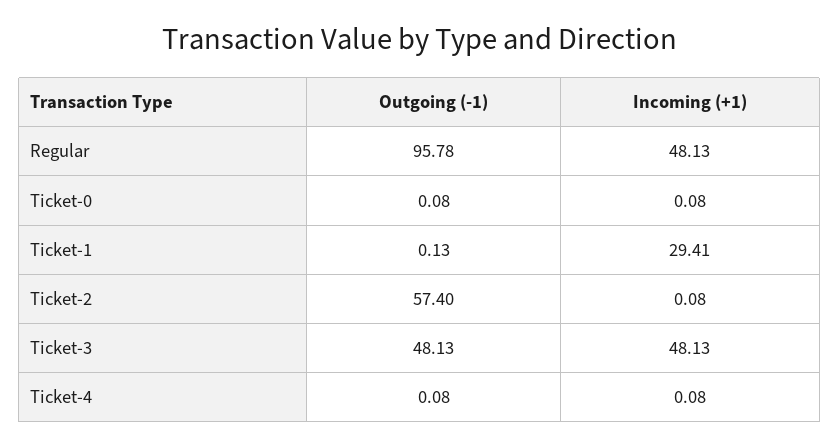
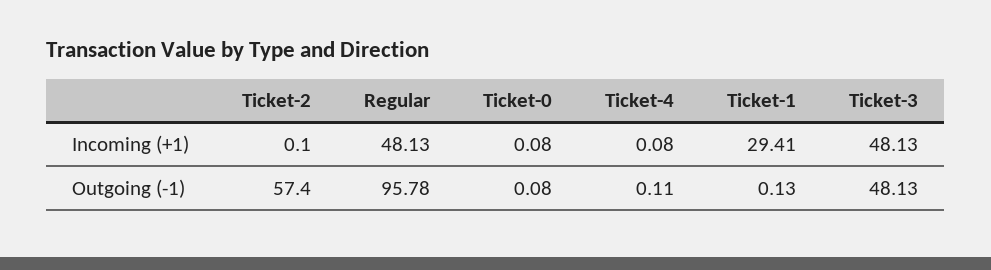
Incoming (+1), Ticket-2: 0.08 -> 0.1
Outgoing (-1), Ticket-4: 0.08 -> 0.11

